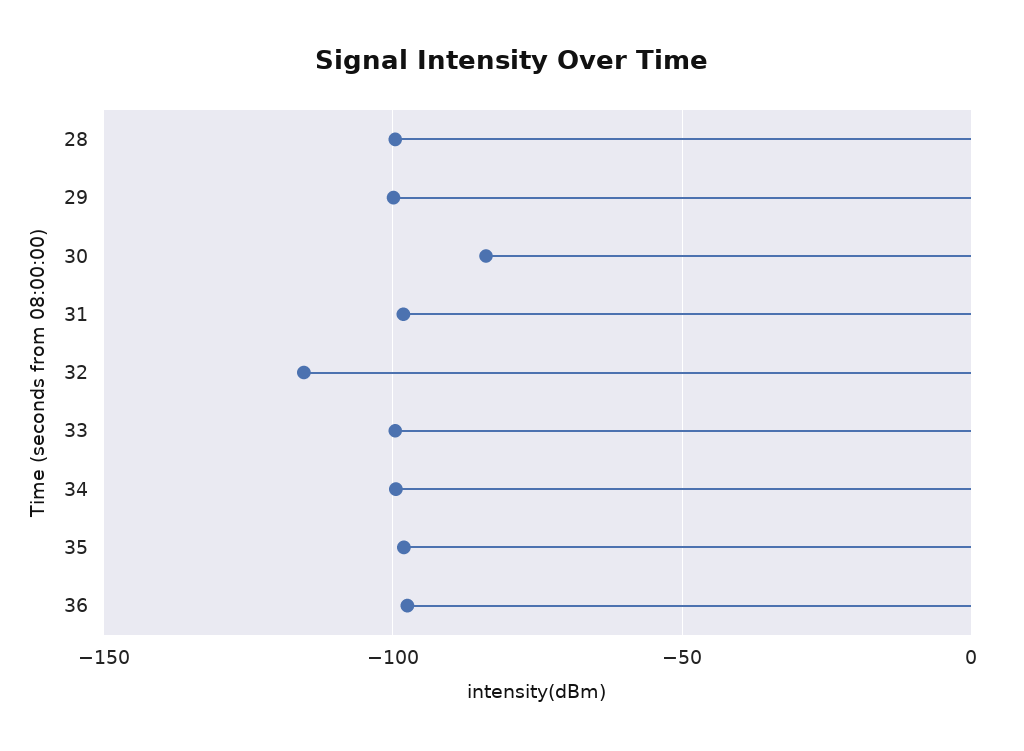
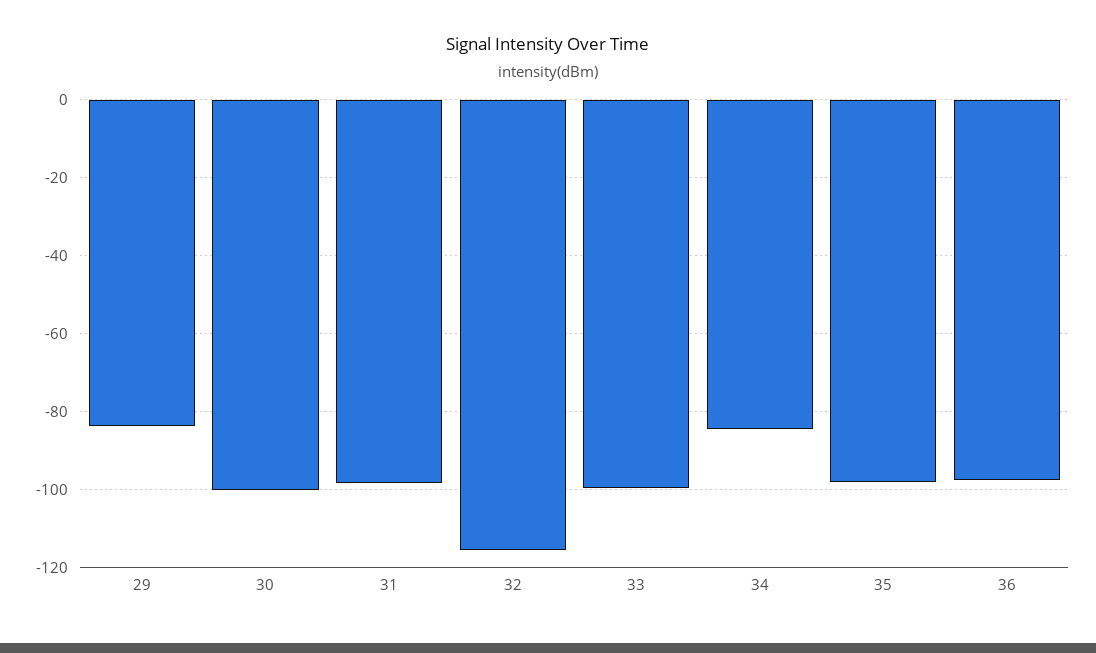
28: -100 -> none
29: -100 -> -84
30: -85 -> -100
34: -100 -> -84

